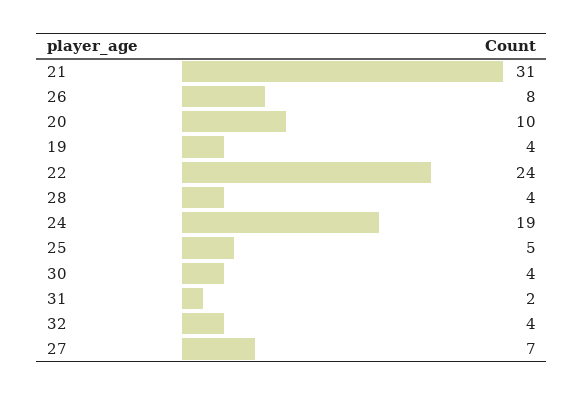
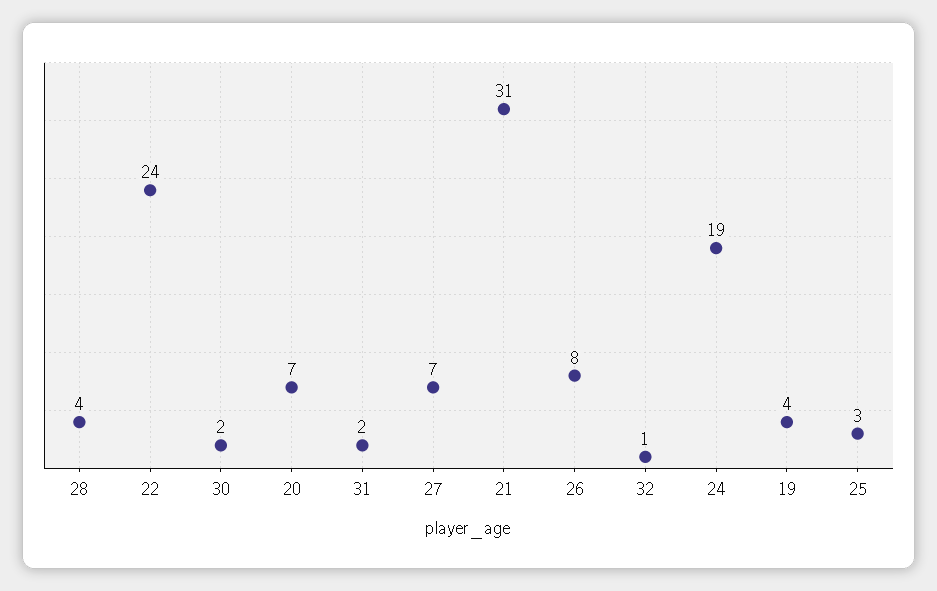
20: 10 -> 7
25: 5 -> 3
30: 4 -> 2
32: 4 -> 1

